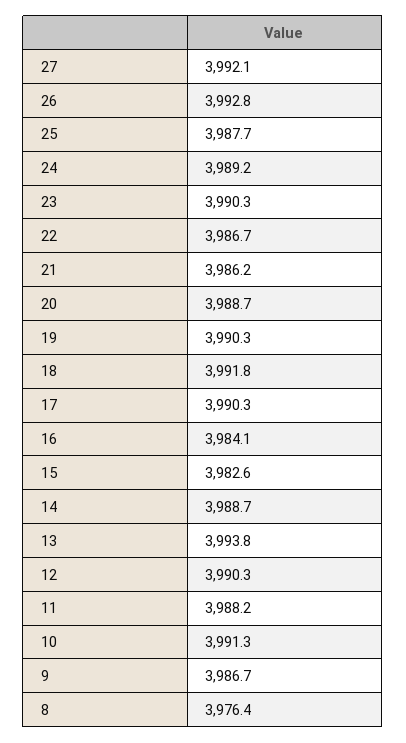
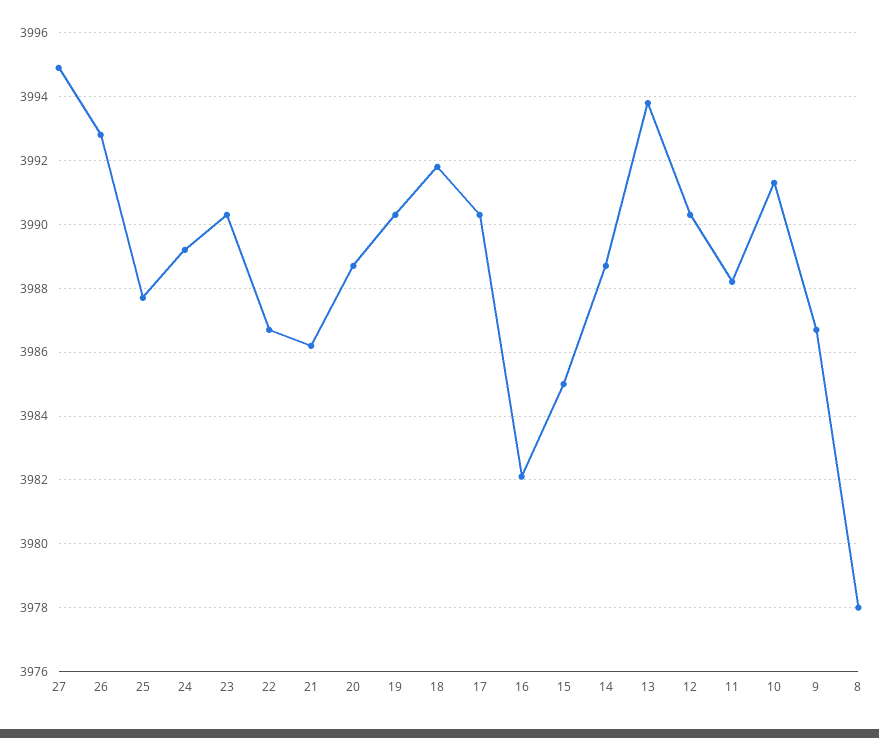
27: 3992.1 -> 3995
16: 3984.1 -> 3982
15: 3982.6 -> 3985
8: 3976.4 -> 3978

